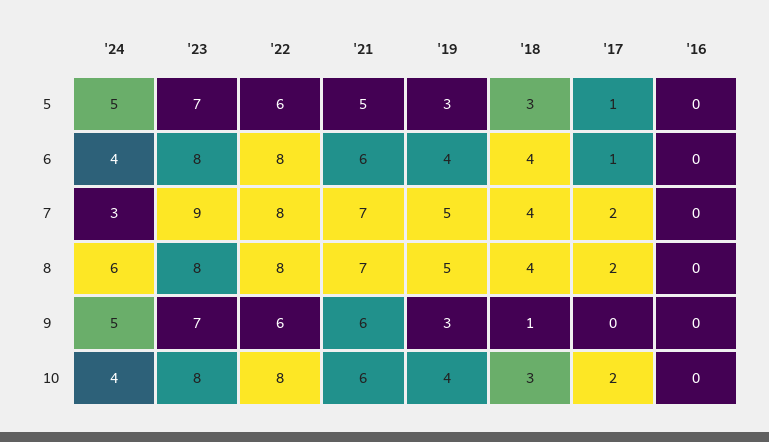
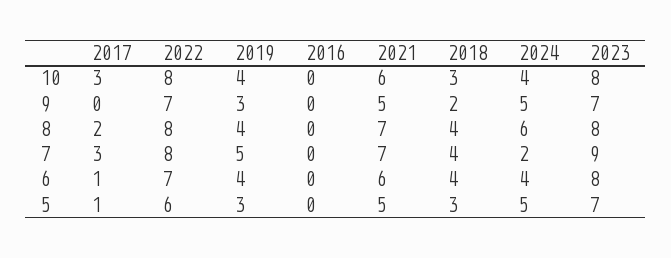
'22, 6: 8 -> 7
'24, 7: 3 -> 2
'17, 7: 2 -> 3
'19, 8: 5 -> 4
'22, 9: 6 -> 7
'21, 9: 6 -> 5
'18, 9: 1 -> 2
'17, 10: 2 -> 3

